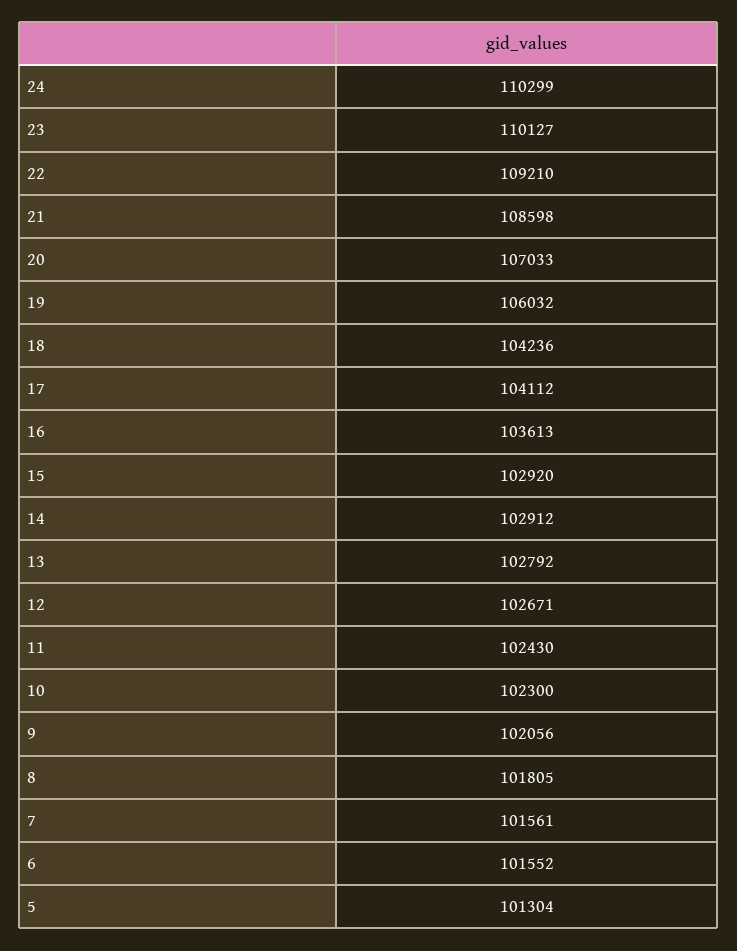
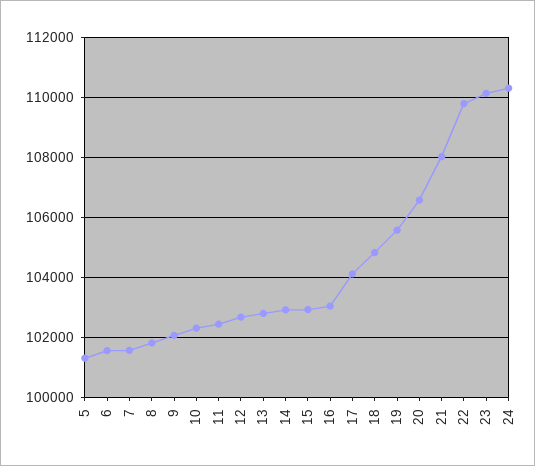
22: 109210 -> 109800
21: 108598 -> 108000
20: 107033 -> 106600
19: 106032 -> 105600
18: 104236 -> 104800
16: 103613 -> 103000

